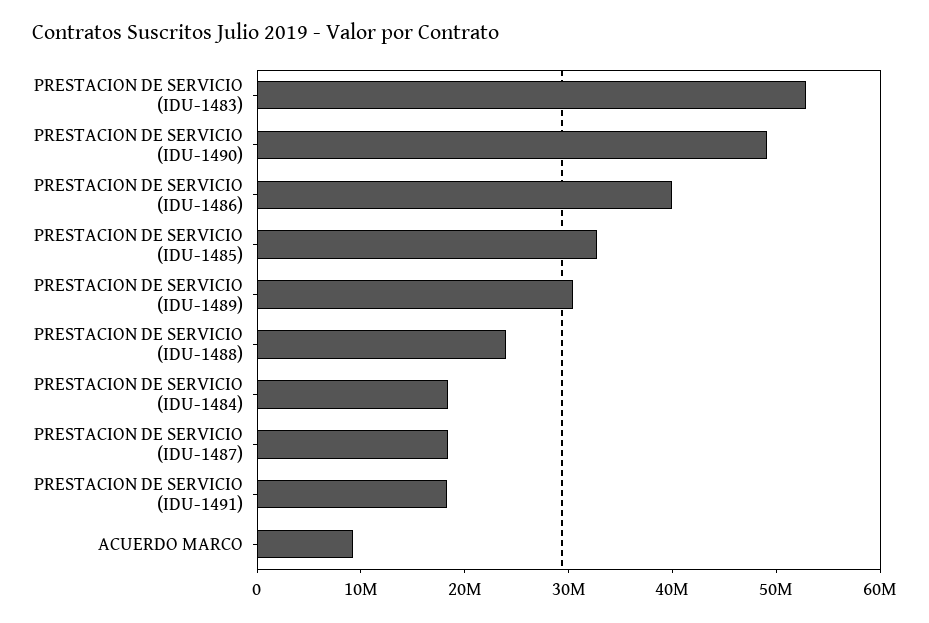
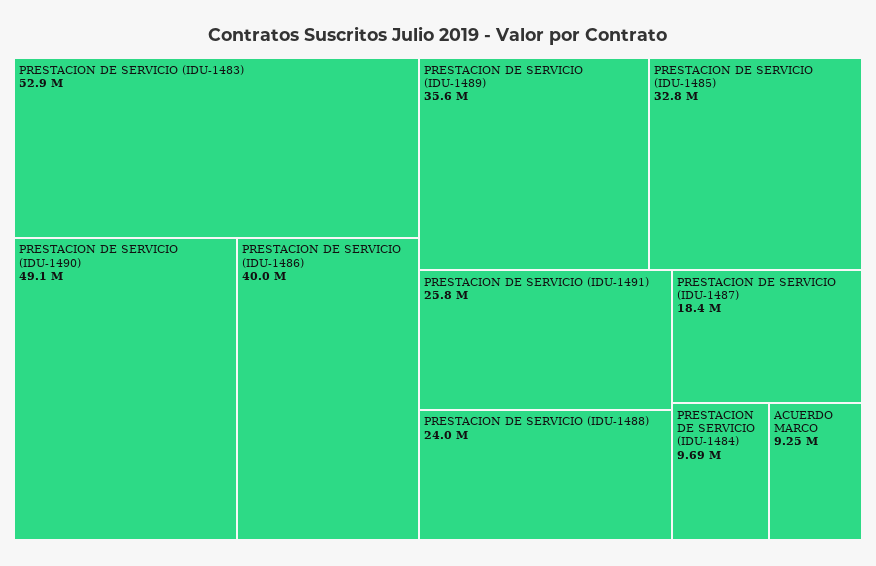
PRESTACION DE SERVICIO (IDU-1489): 30000000 -> 35600000
PRESTACION DE SERVICIO (IDU-1484): 18000000 -> 9690000
PRESTACION DE SERVICIO (IDU-1491): 18000000 -> 25800000

